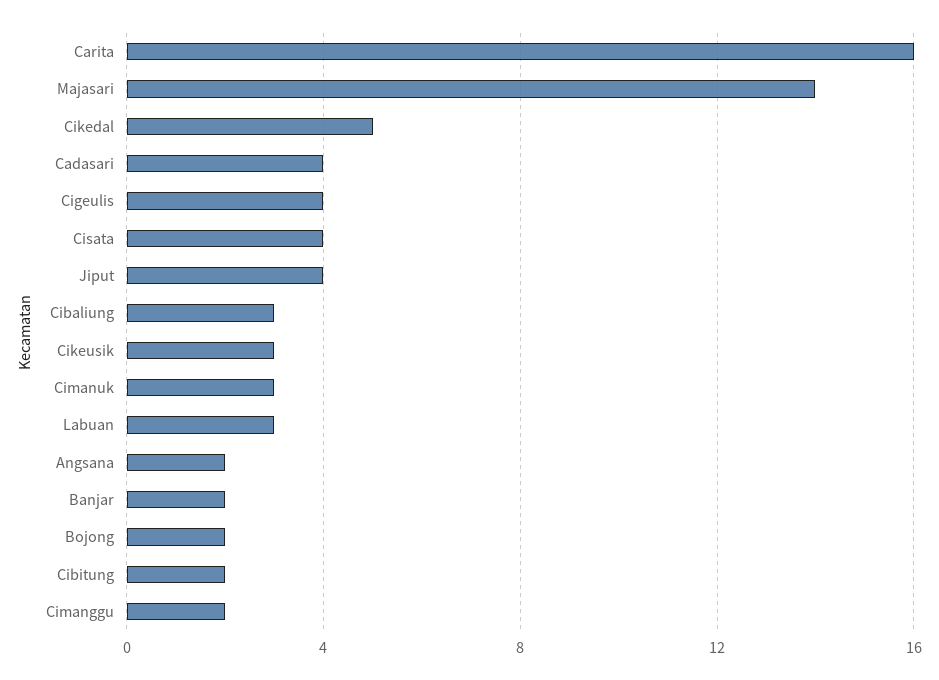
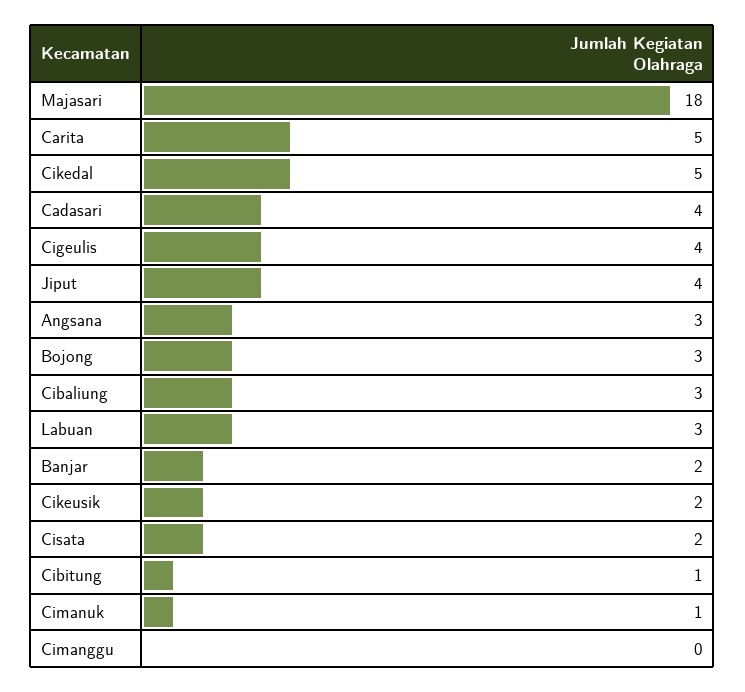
Carita: 16 -> 5
Majasari: 14 -> 18
Cisata: 4 -> 2
Cikeusik: 3 -> 2
Cimanuk: 3 -> 1
Angsana: 2 -> 3
Bojong: 2 -> 3
Cibitung: 2 -> 1
Cimanggu: 2 -> 0

